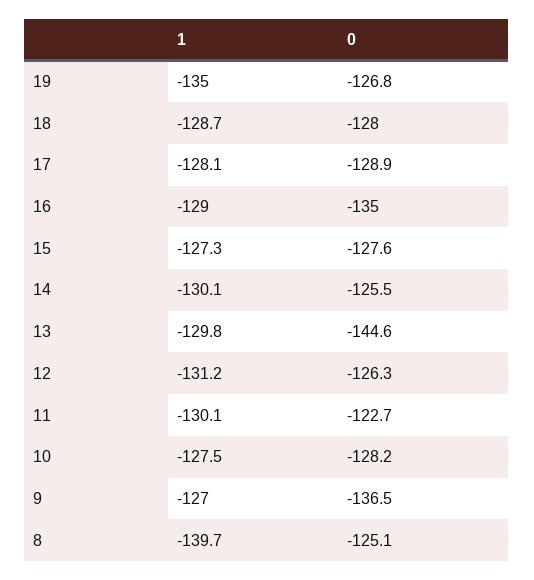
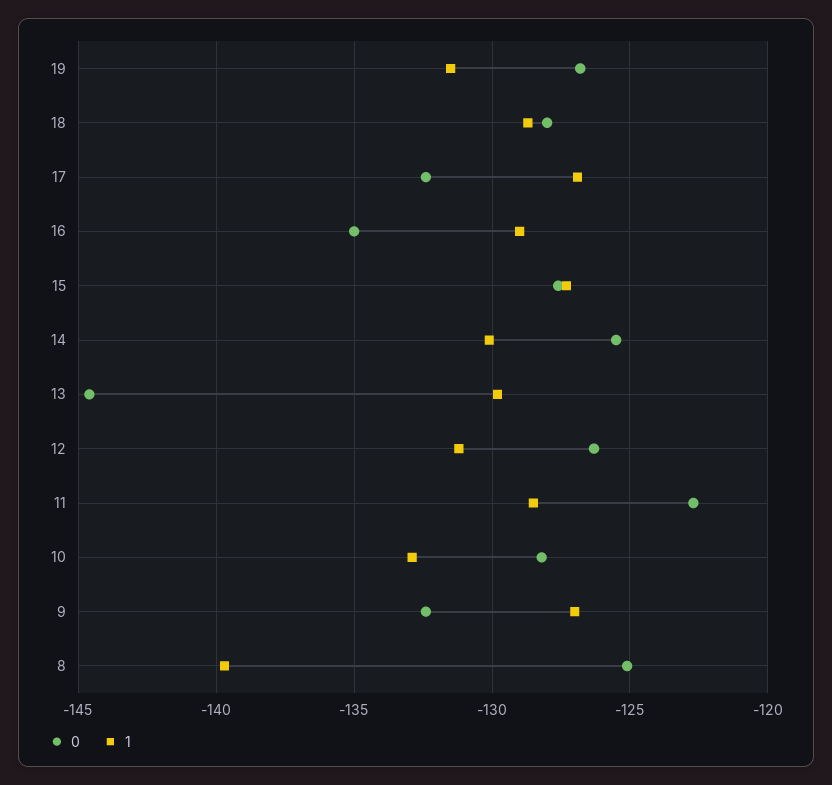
1, 19: -135 -> -131.5
1, 17: -128.1 -> -127
0, 17: -128.9 -> -132.5
1, 11: -130.1 -> -128.5
1, 10: -127.5 -> -133
0, 9: -136.5 -> -132.5

